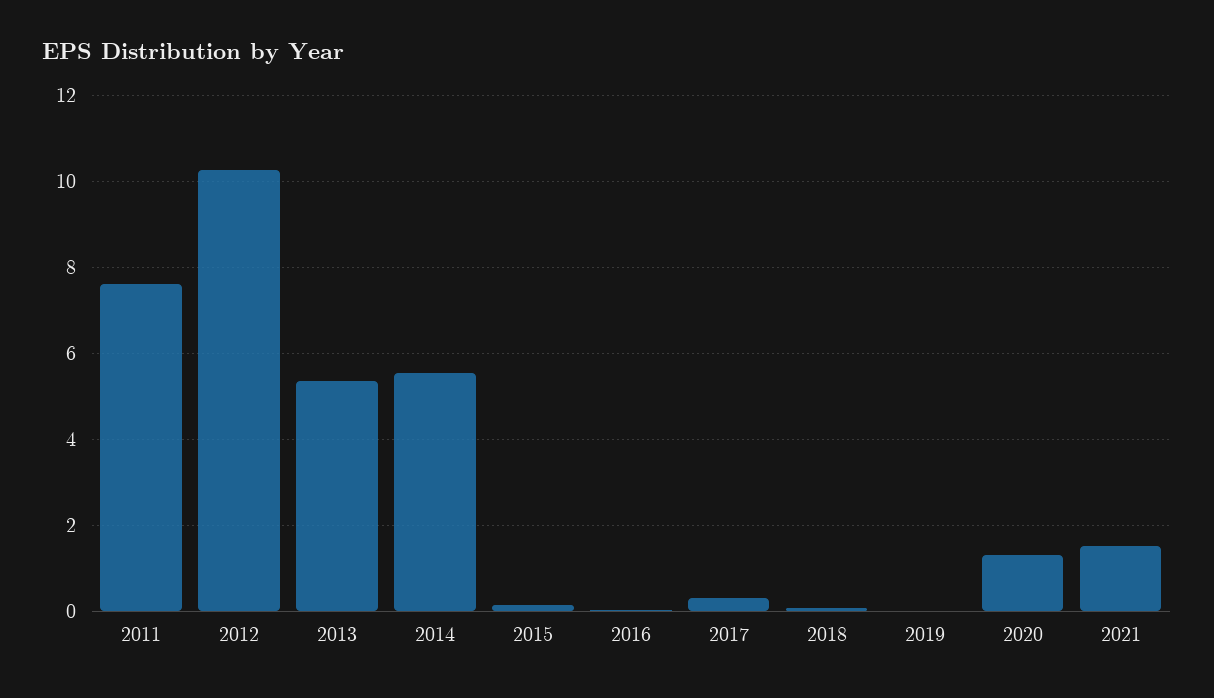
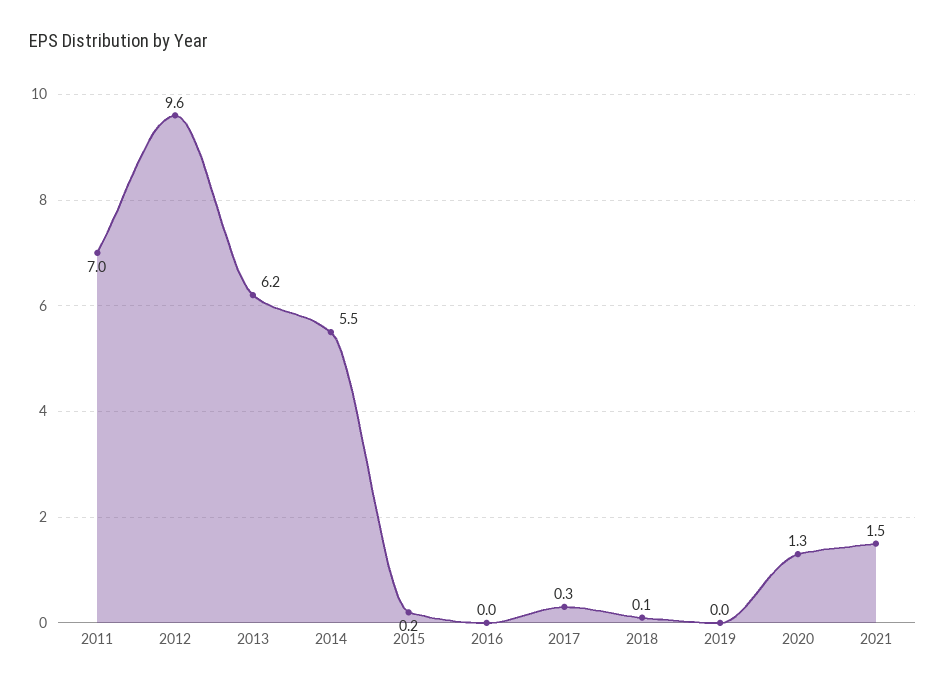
2011: 7.6 -> 7
2012: 10.2 -> 9.6
2013: 5.4 -> 6.2

